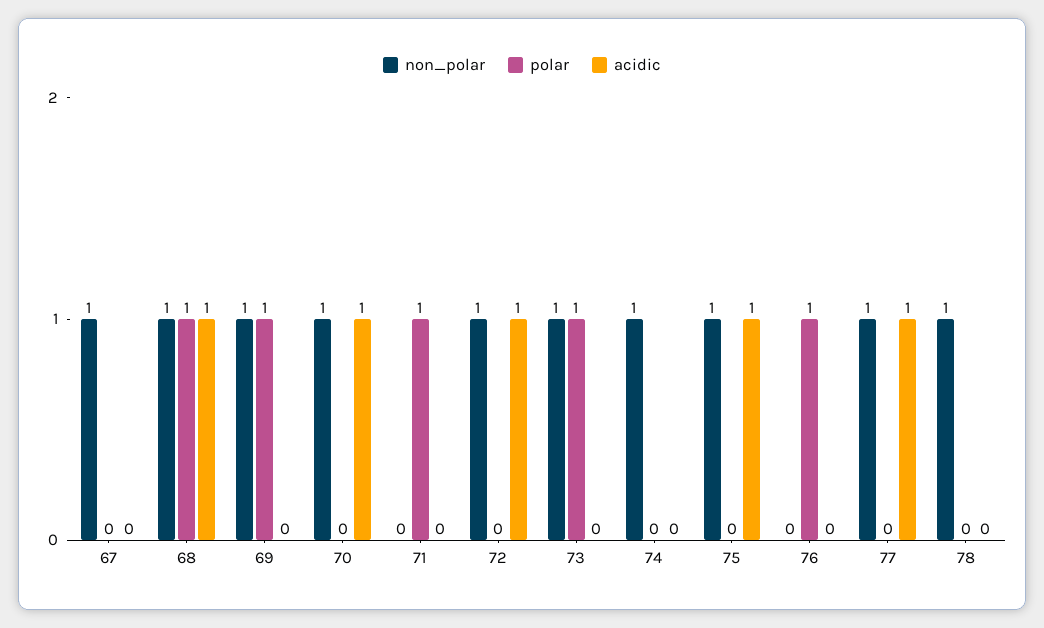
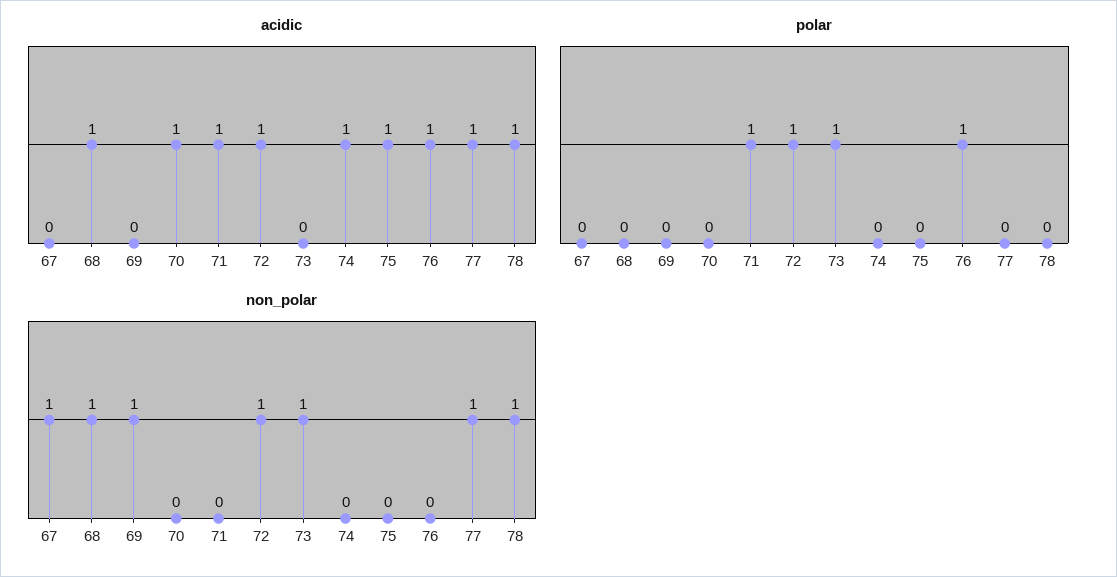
polar, 68: 1 -> 0
polar, 69: 1 -> 0
non_polar, 70: 1 -> 0
acidic, 71: 0 -> 1
polar, 72: 0 -> 1
non_polar, 74: 1 -> 0
acidic, 74: 0 -> 1
non_polar, 75: 1 -> 0
acidic, 76: 0 -> 1
acidic, 78: 0 -> 1

